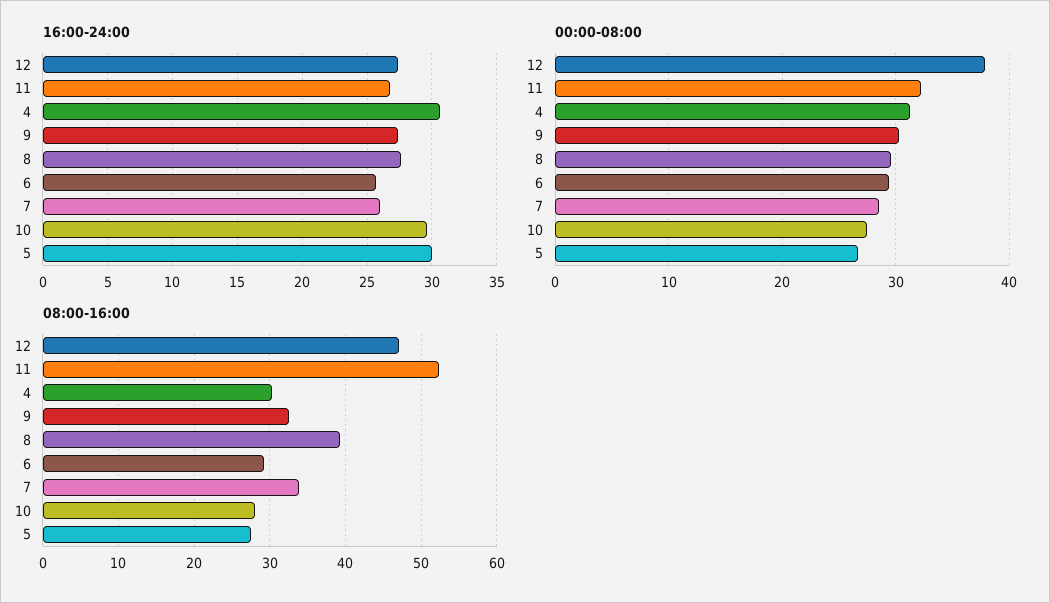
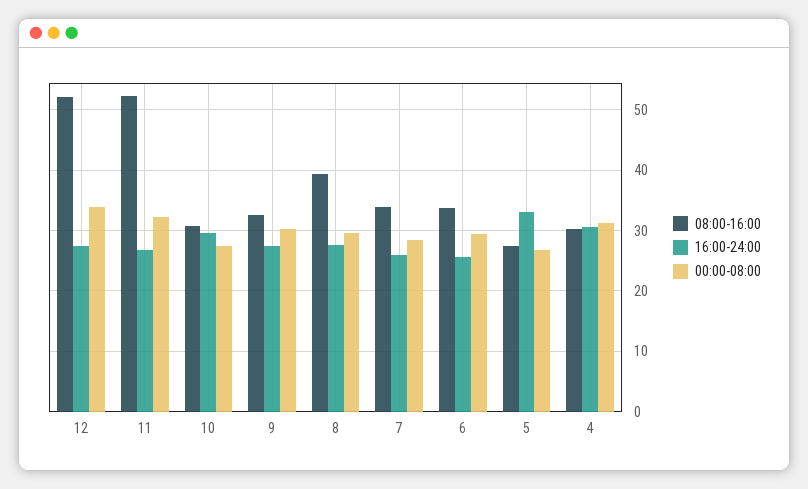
16:00-24:00, 5: 30 -> 33
00:00-08:00, 12: 38 -> 34
08:00-16:00, 12: 47 -> 52
08:00-16:00, 6: 29 -> 34
08:00-16:00, 10: 28 -> 31

